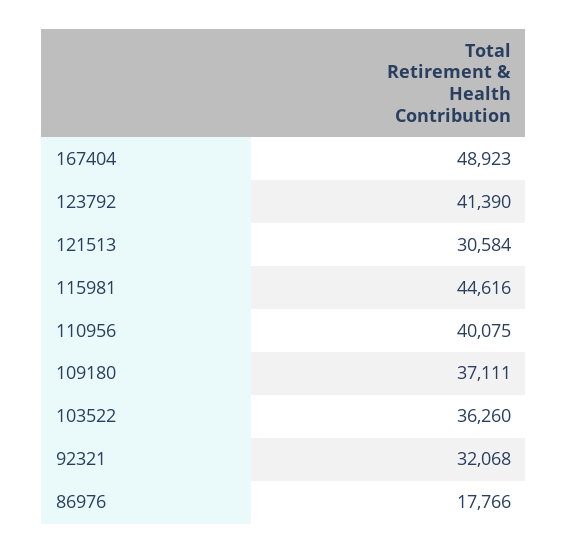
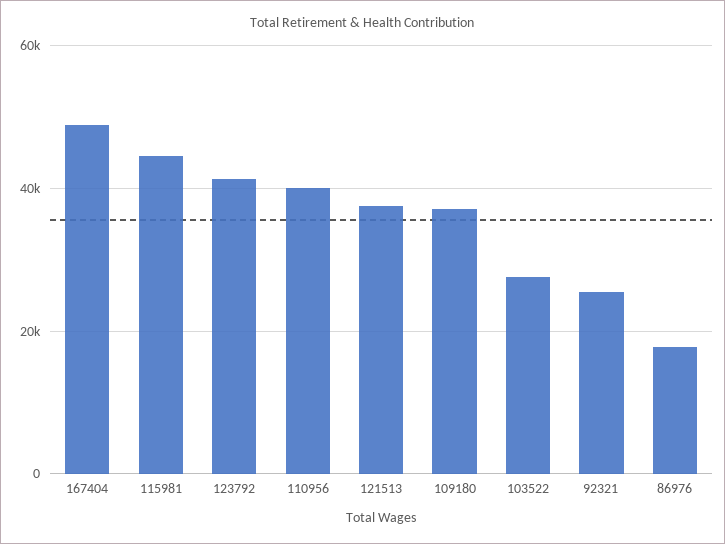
121513: 30584 -> 38000
103522: 36260 -> 28000
92321: 32068 -> 26000

